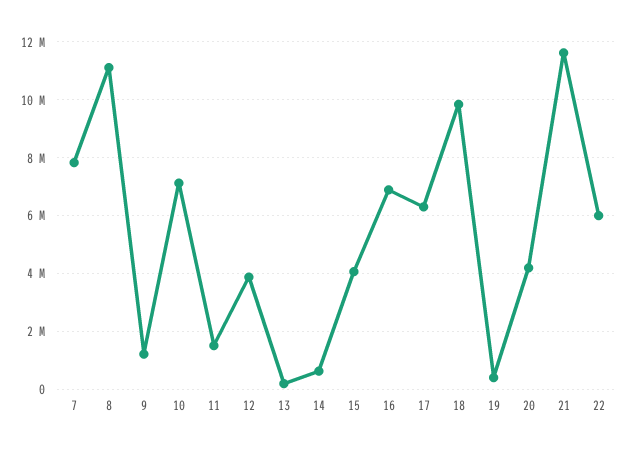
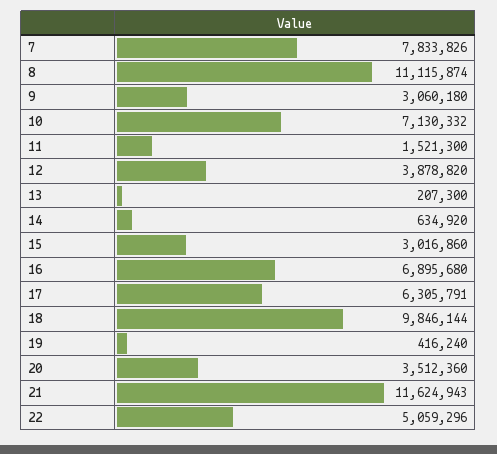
9: 1250000 -> 3060180
15: 4000000 -> 3016860
20: 4250000 -> 3512360
22: 6000000 -> 5059296

